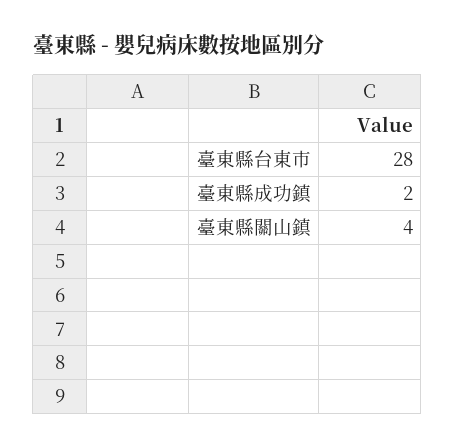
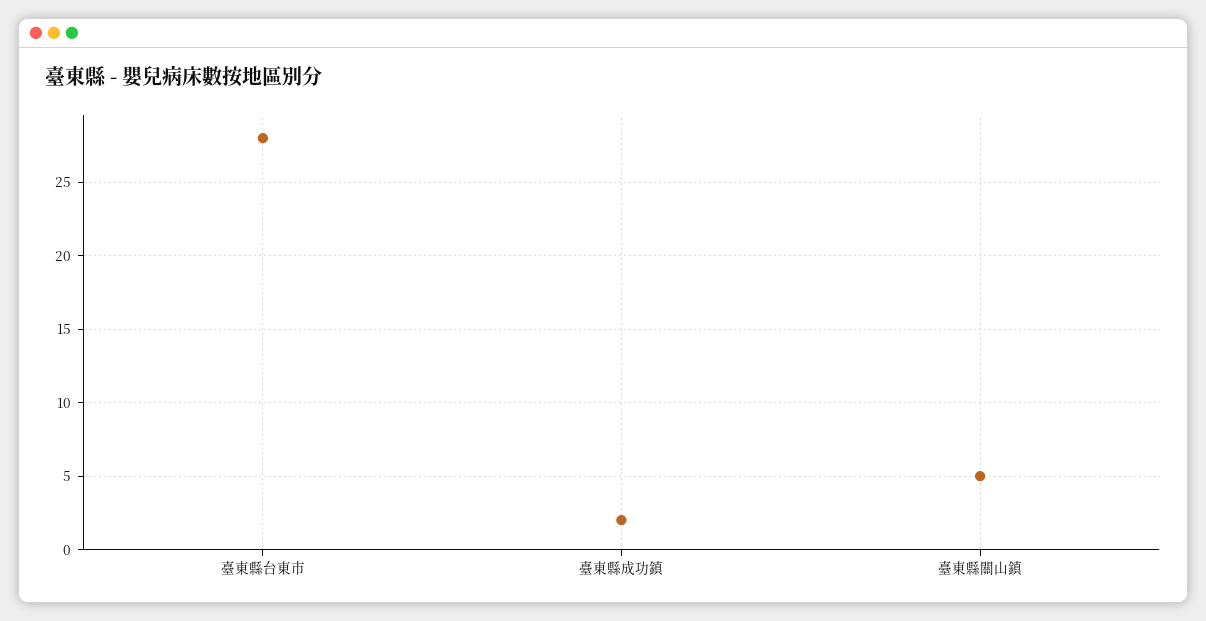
臺東縣關山鎮: 4 -> 5

